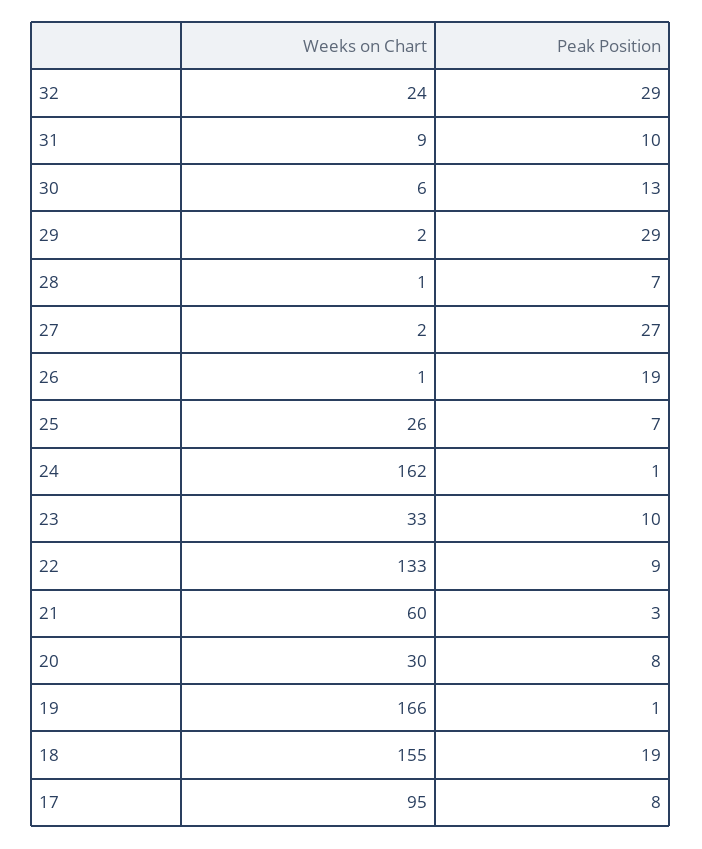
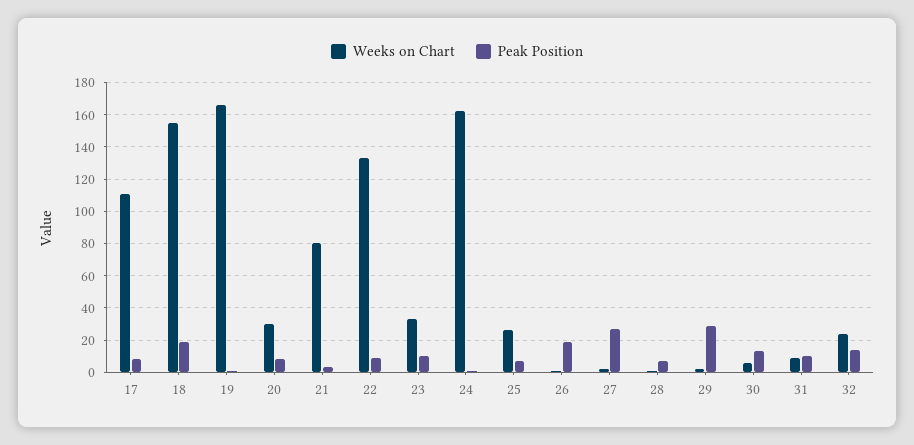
Peak Position, 32: 29 -> 15
Weeks on Chart, 21: 60 -> 80
Weeks on Chart, 17: 95 -> 110

